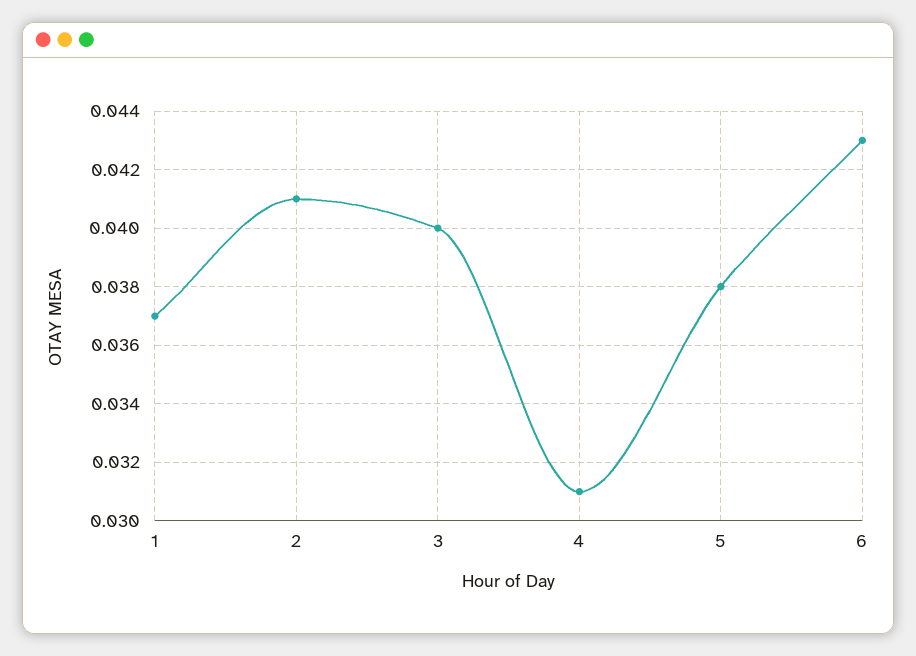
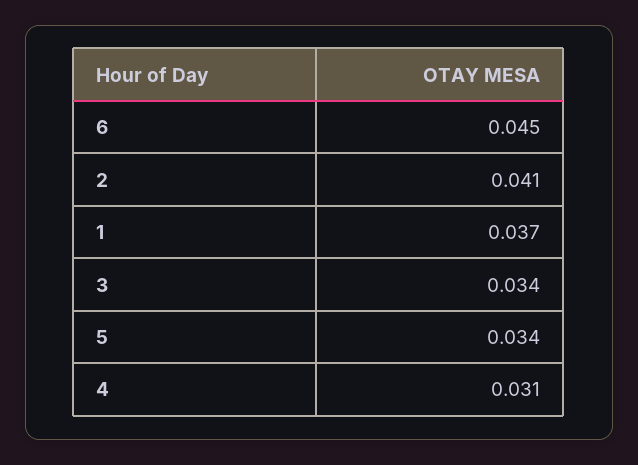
3: 0.04 -> 0.034
5: 0.038 -> 0.034
6: 0.043 -> 0.045

